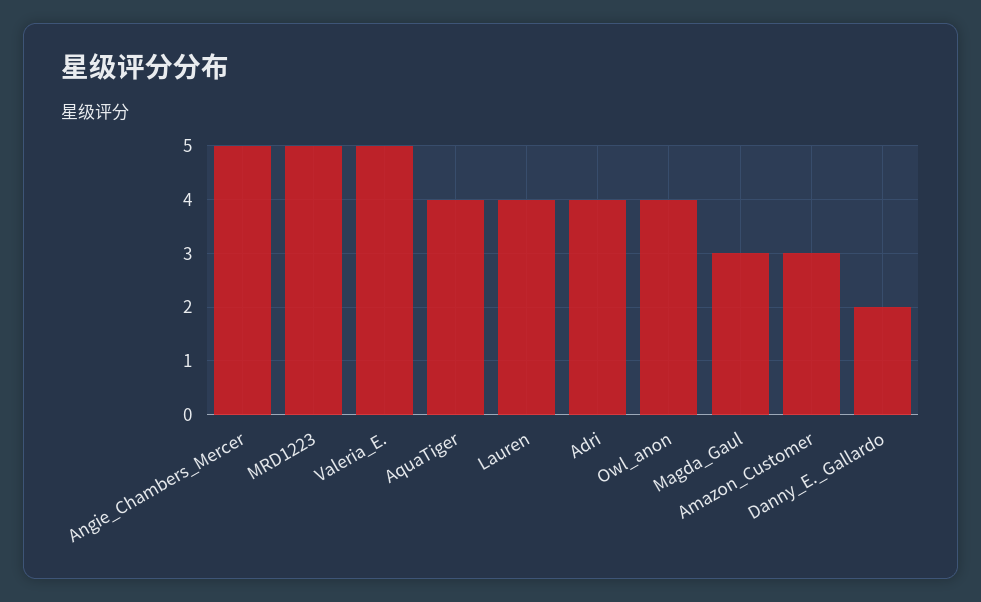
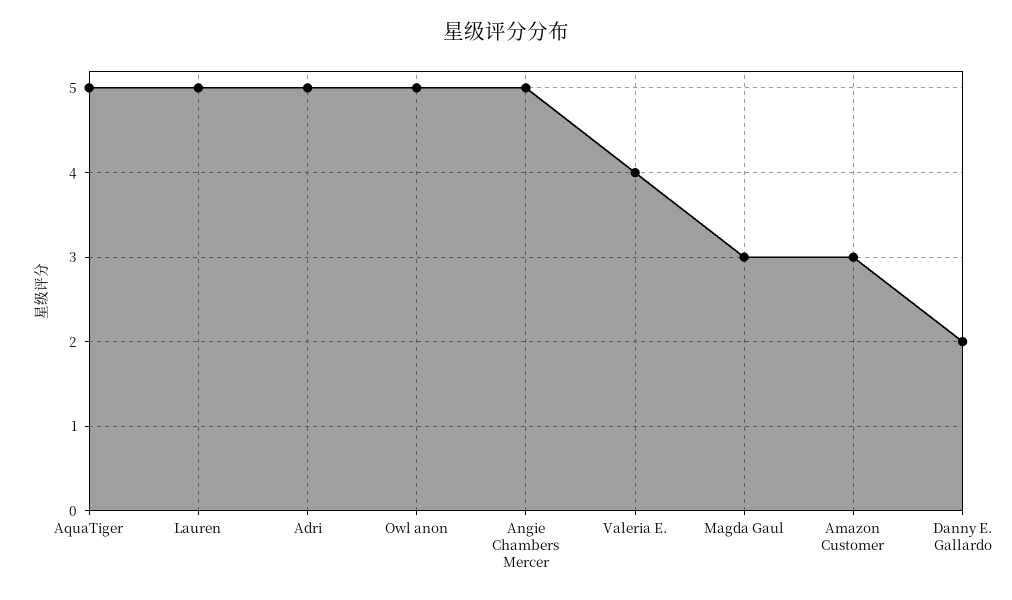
MRD1223: 5 -> none
Valeria_E.: 5 -> 4
AquaTiger: 4 -> 5
Lauren: 4 -> 5
Adri: 4 -> 5
Owl_anon: 4 -> 5

